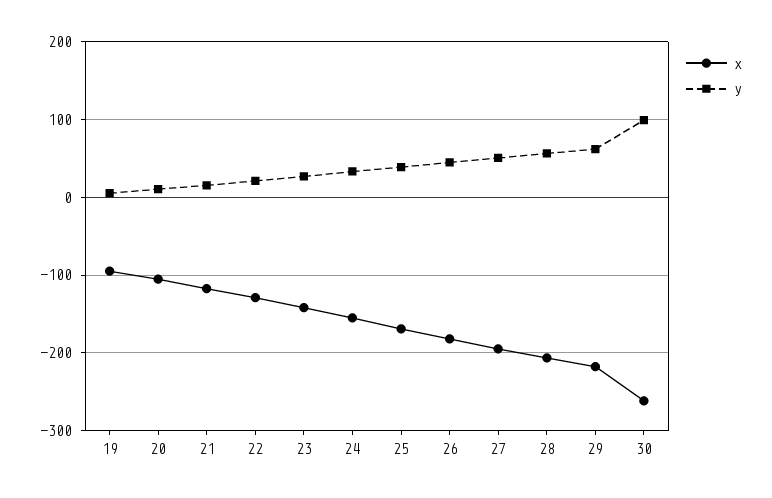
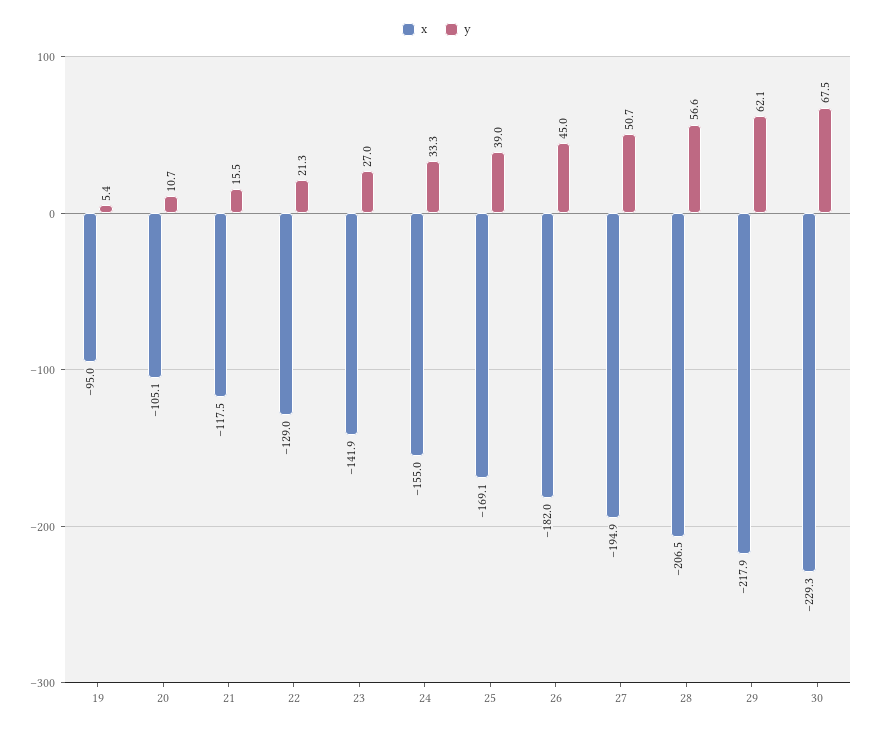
x, 30: -260 -> -229.3
y, 30: 100 -> 67.5

